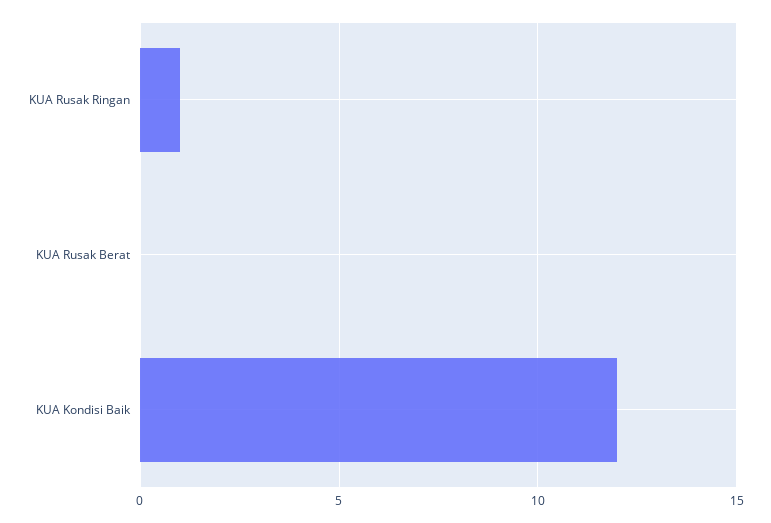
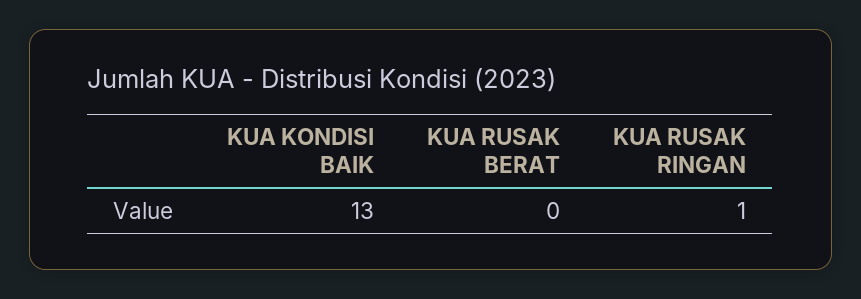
KUA Kondisi Baik: 12 -> 13

